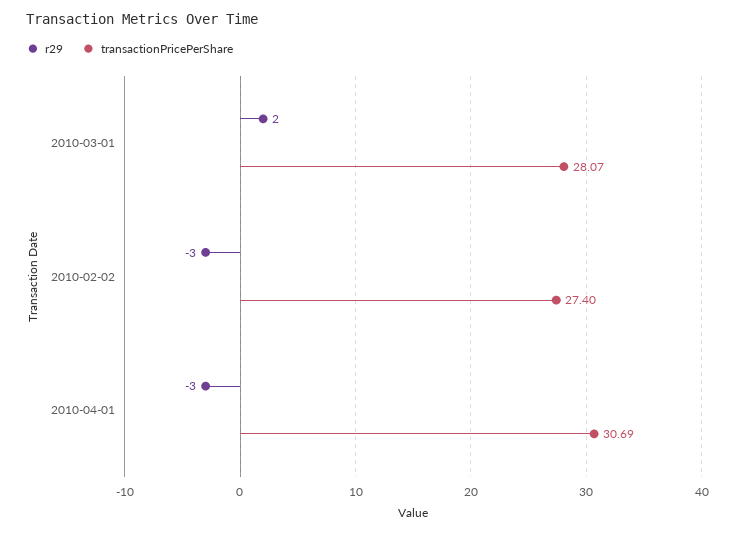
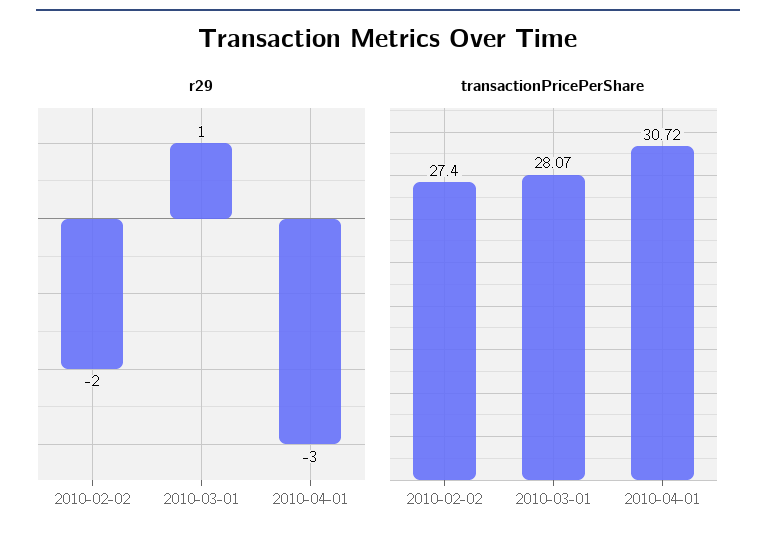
r29, 2010-03-01: 2 -> 1
r29, 2010-02-02: -3 -> -2
transactionPricePerShare, 2010-04-01: 30.69 -> 30.72

